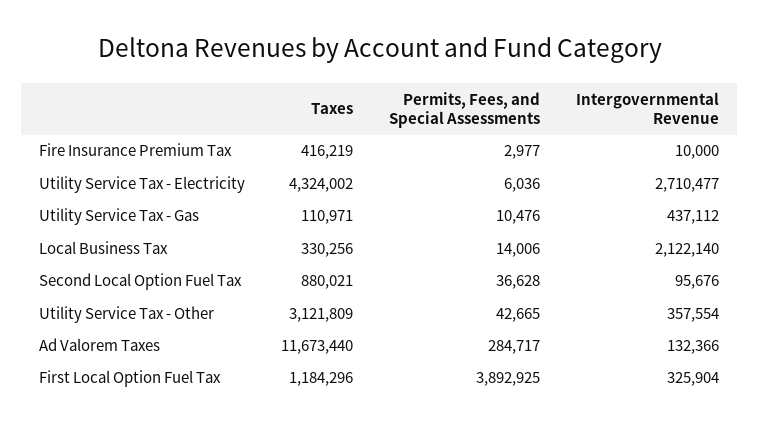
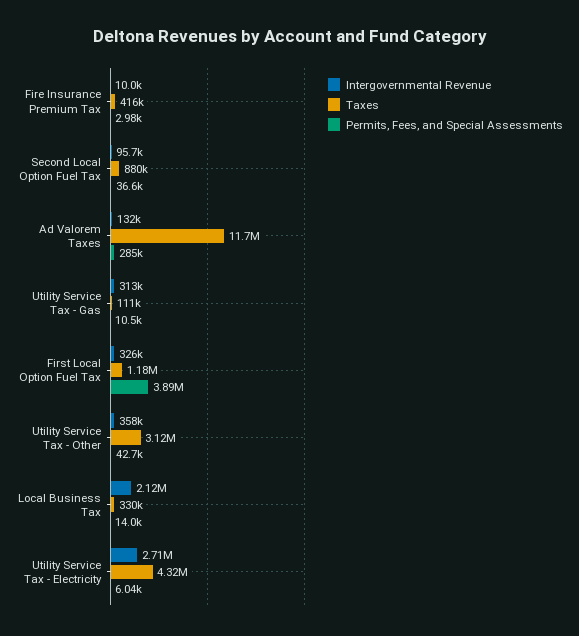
Intergovernmental Revenue, Utility Service Tax - Gas: 437112 -> 313000

